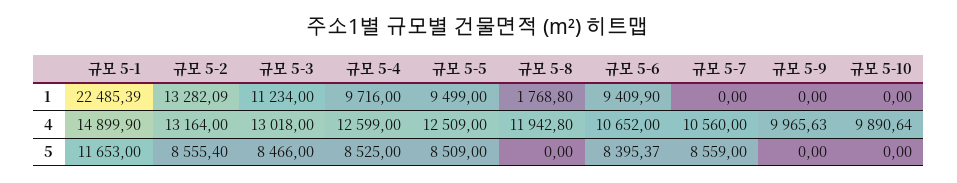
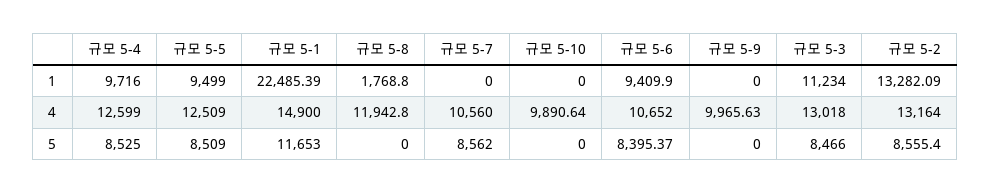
규모 5-1, 4: 14899.9 -> 14900
규모 5-7, 5: 8559 -> 8562

